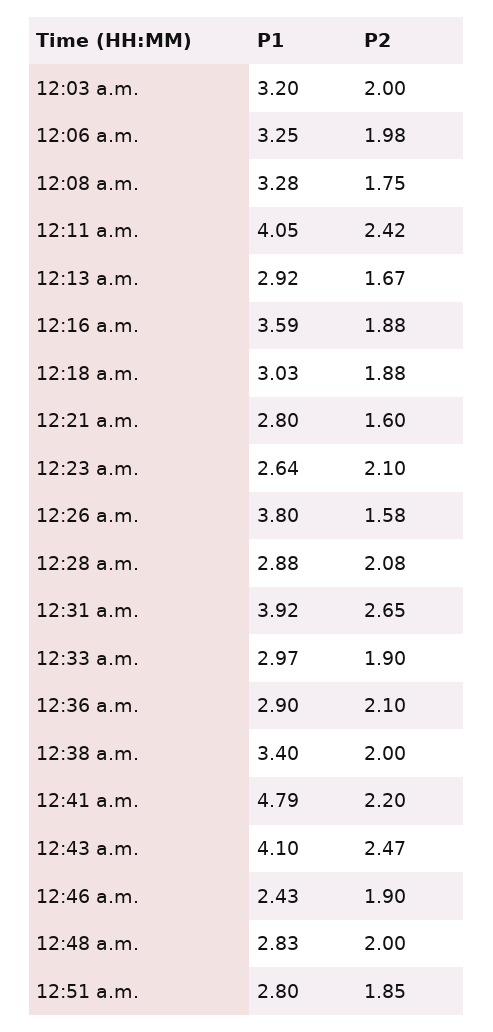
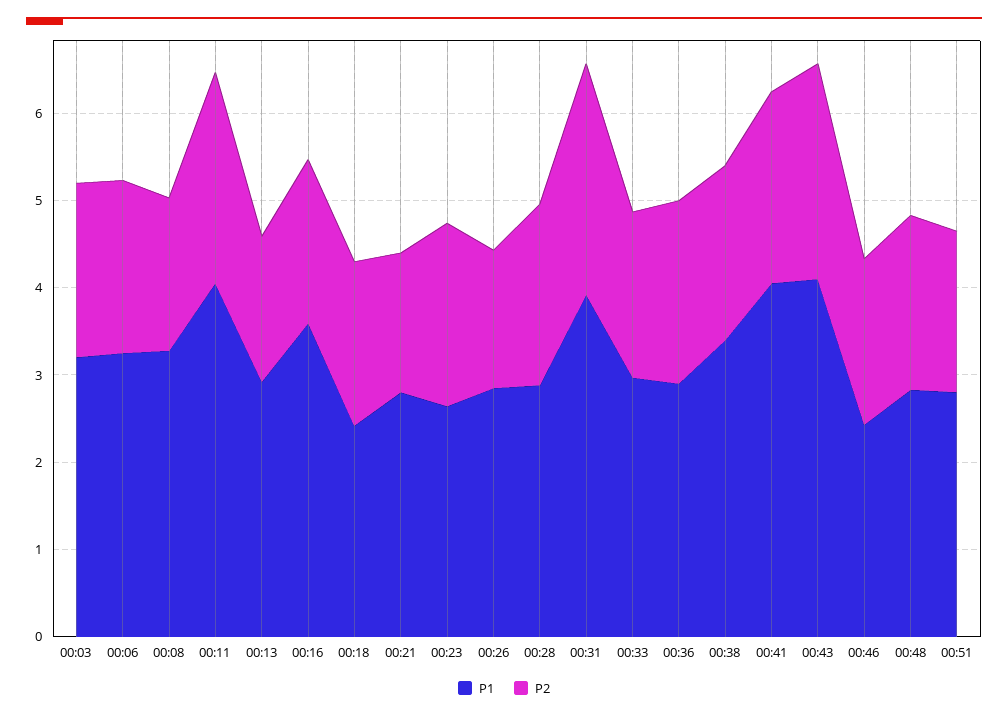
P1, 12:18 a.m.: 3.03 -> 2.4
P1, 12:26 a.m.: 3.8 -> 2.8
P1, 12:41 a.m.: 4.79 -> 4

